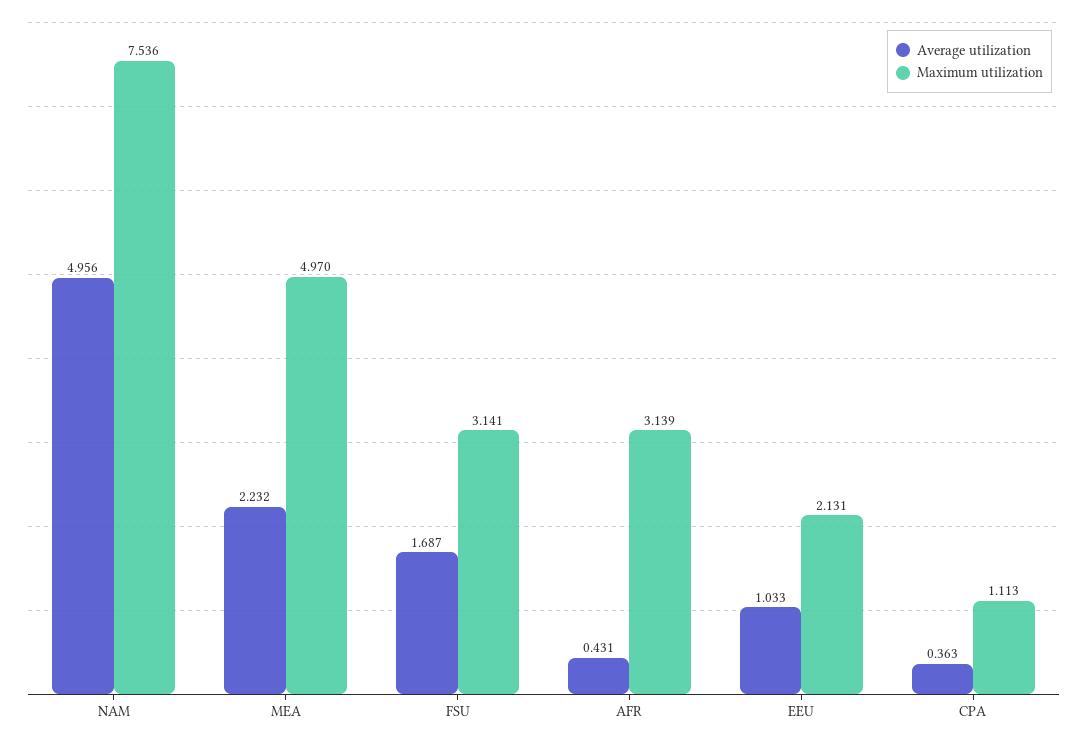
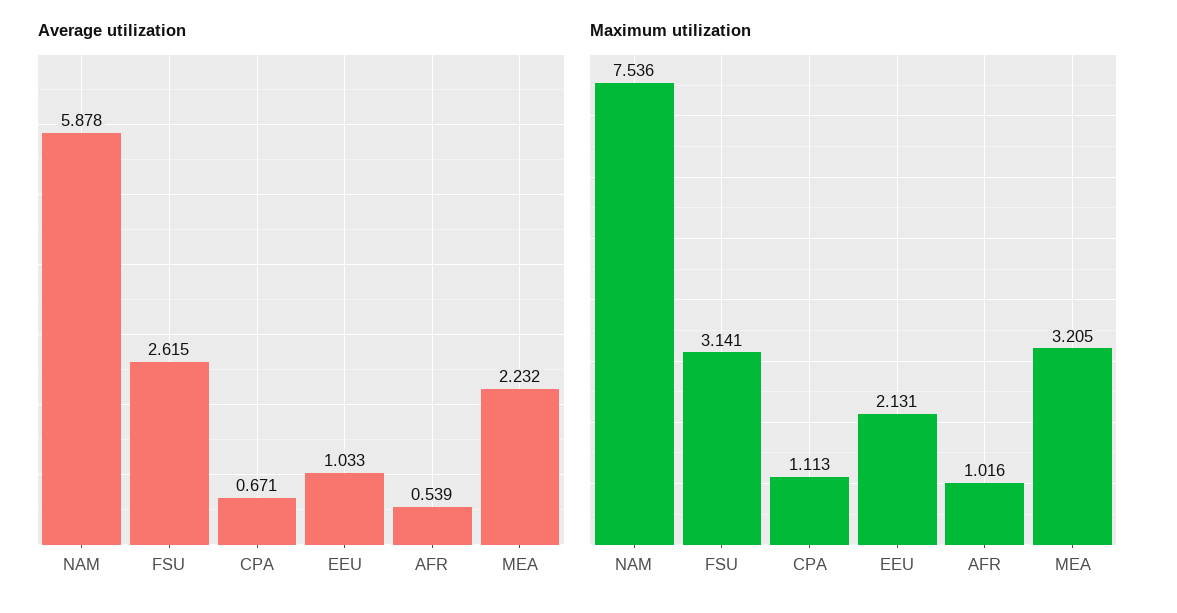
Average utilization, NAM: 4.956 -> 5.878
Maximum utilization, MEA: 4.97 -> 3.205
Average utilization, FSU: 1.687 -> 2.615
Average utilization, AFR: 0.431 -> 0.539
Maximum utilization, AFR: 3.139 -> 1.016
Average utilization, CPA: 0.363 -> 0.671

